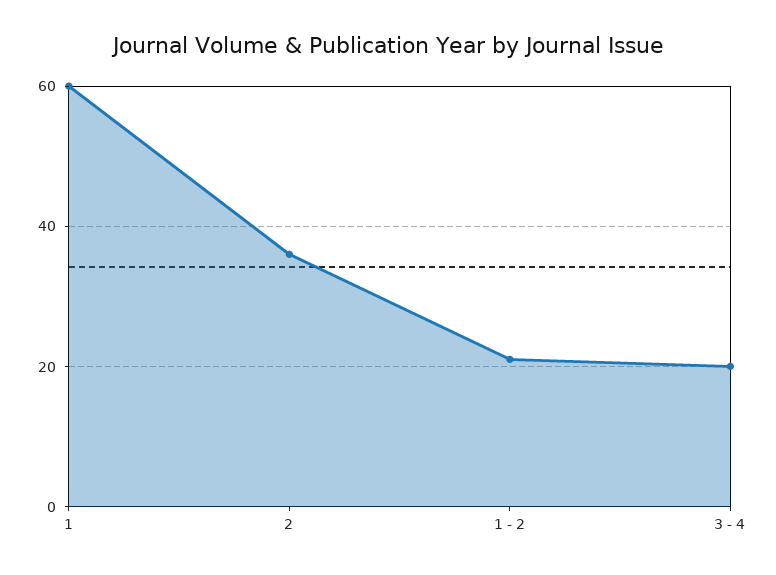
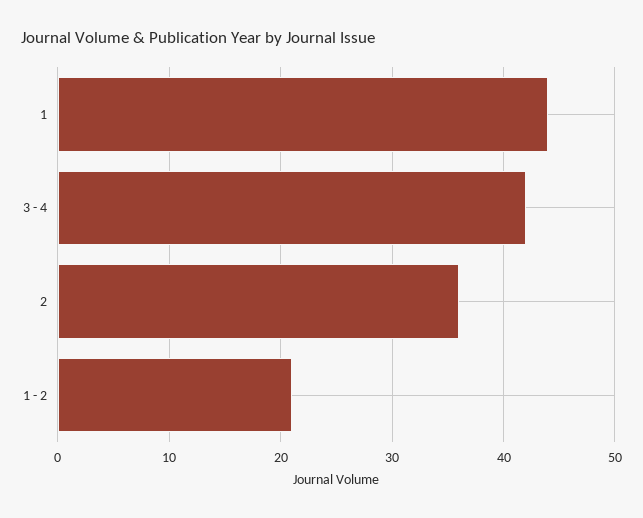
1: 60 -> 44
3 - 4: 20 -> 42

